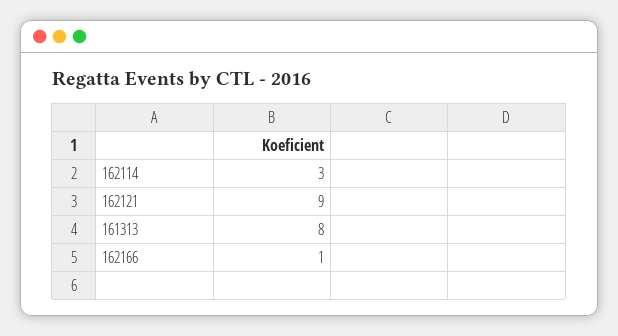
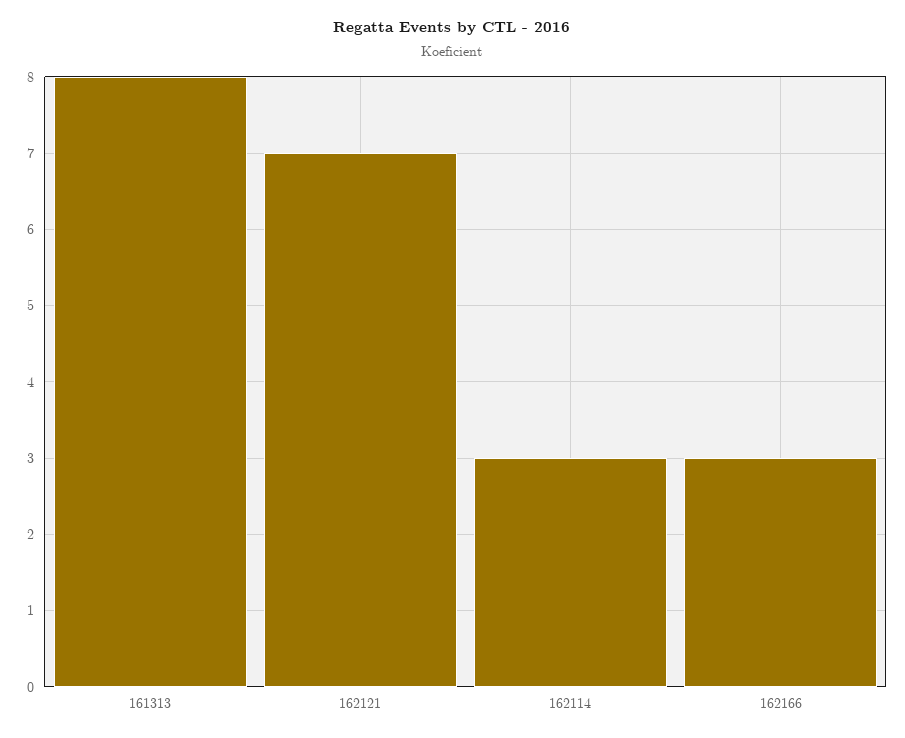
162121: 9 -> 7
162166: 1 -> 3

